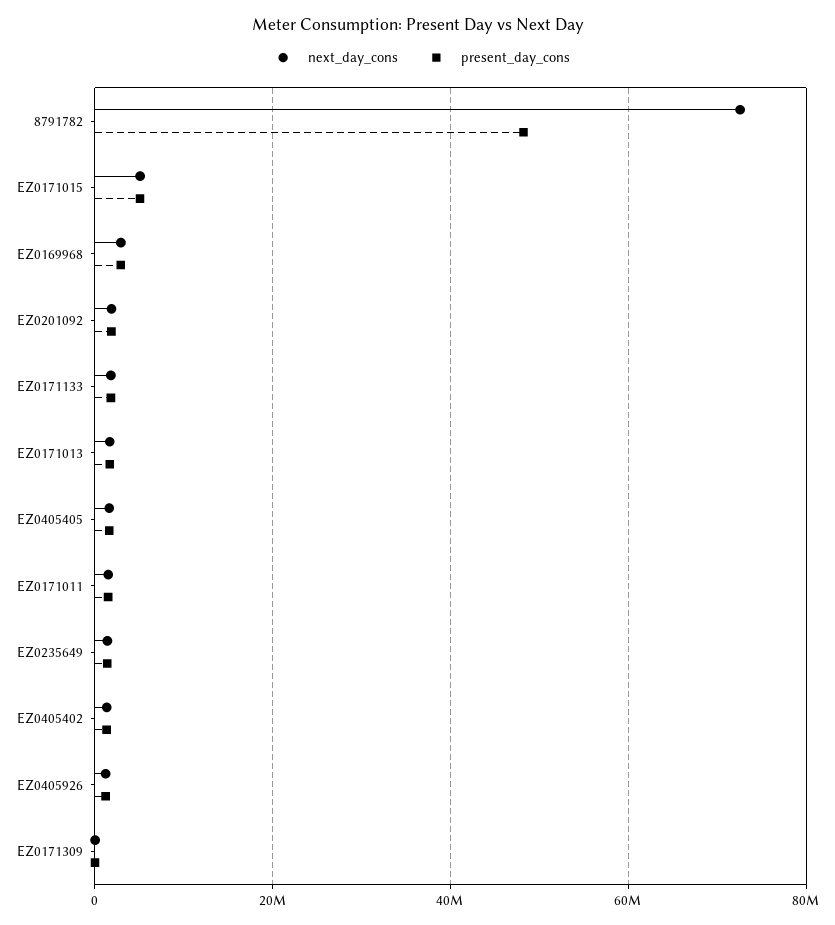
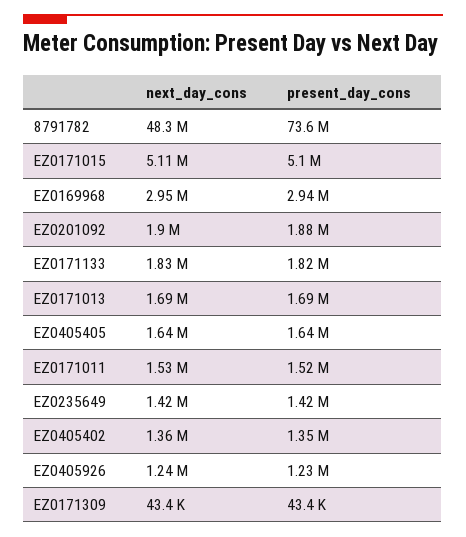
next_day_cons, 8791782: 72000000 -> 48300000
present_day_cons, 8791782: 48000000 -> 73600000

